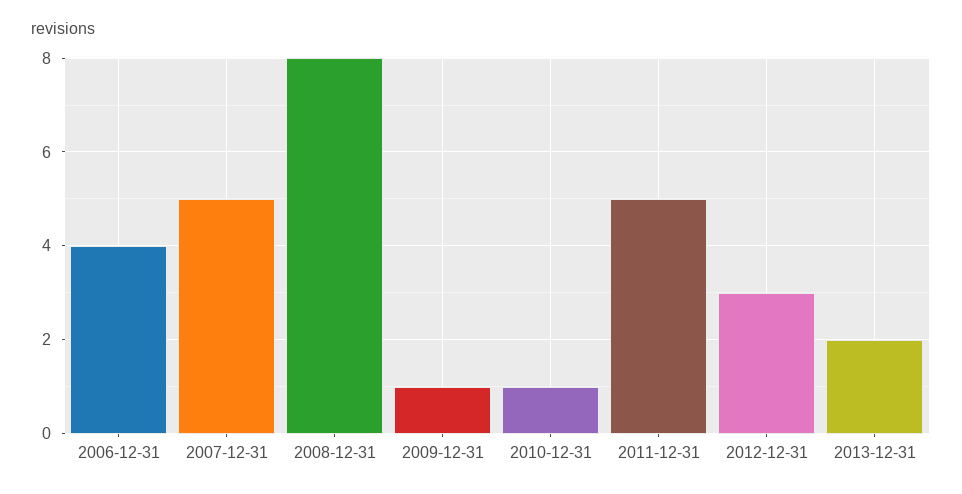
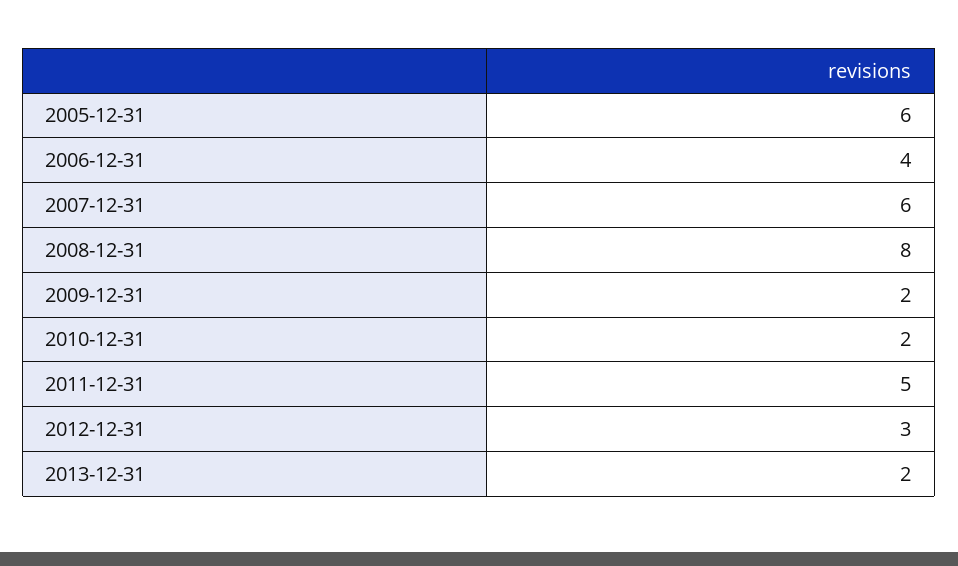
2007-12-31: 5 -> 6
2009-12-31: 1 -> 2
2010-12-31: 1 -> 2
2005-12-31: none -> 6

